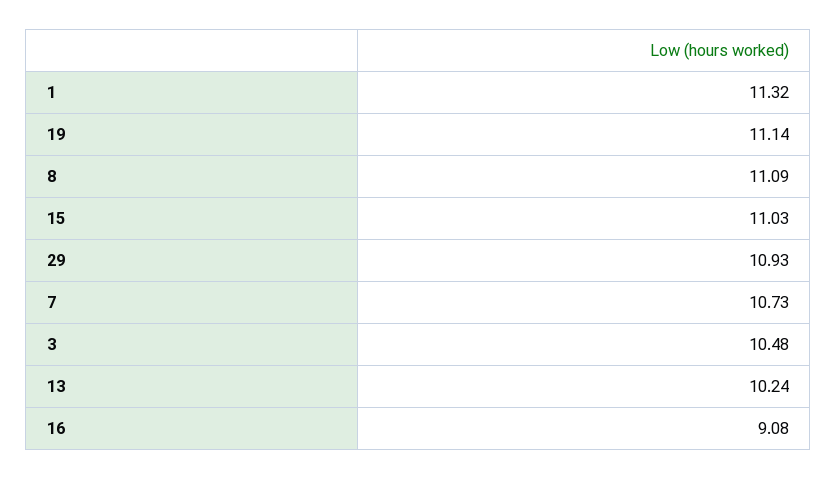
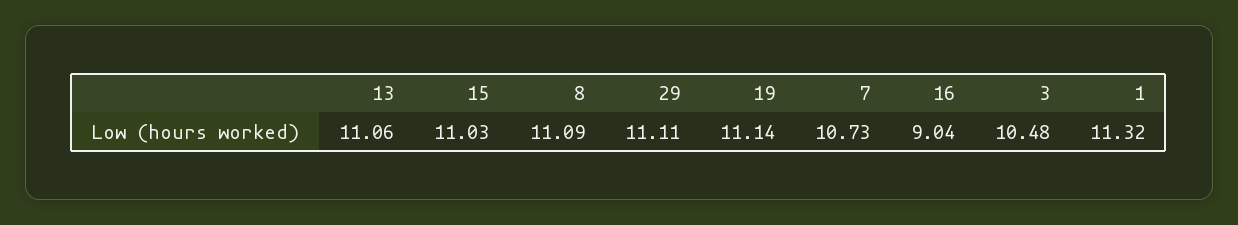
29: 10.93 -> 11.11
13: 10.24 -> 11.06
16: 9.08 -> 9.04

